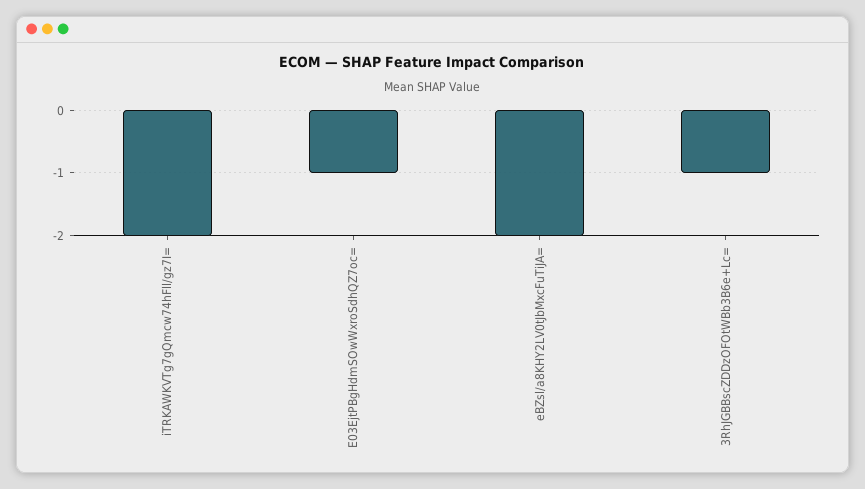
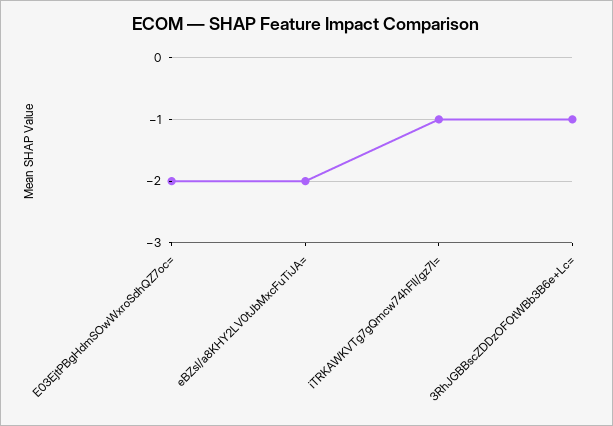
iTRKAWKVTg7gQmcw74hFll/gz7I=: -2 -> -1
E03EjtPBgHdmSOwWxroSdhQZ7oc=: -1 -> -2

